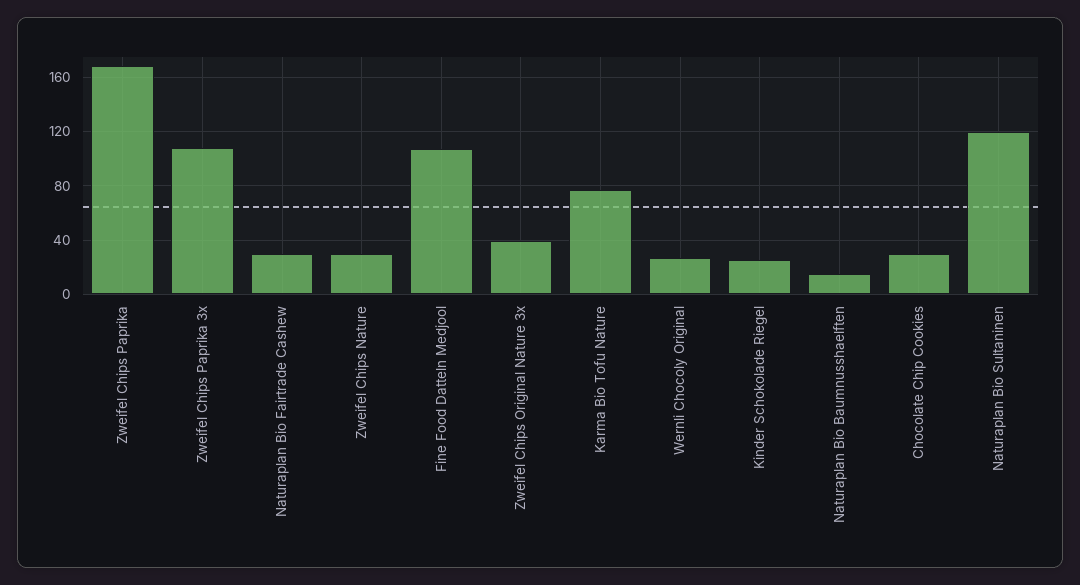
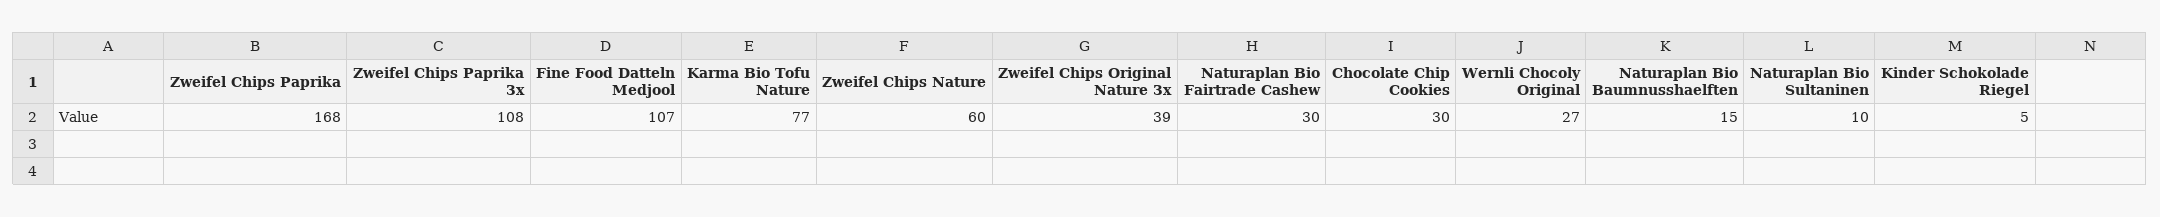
Zweifel Chips Nature: 30 -> 60
Kinder Schokolade Riegel: 25 -> 5
Naturaplan Bio Sultaninen: 120 -> 10

